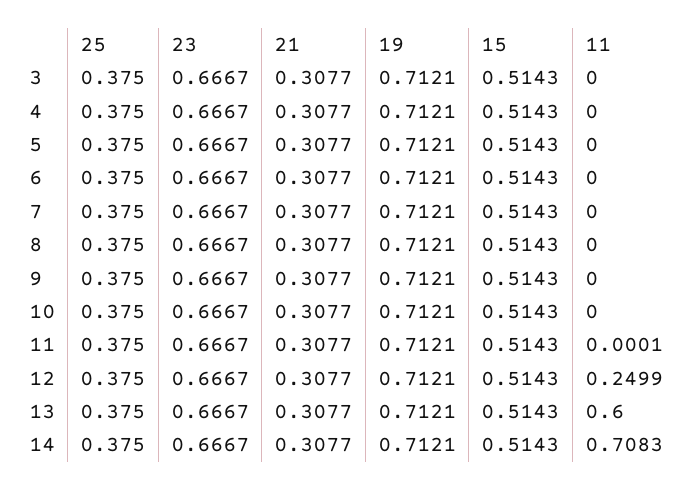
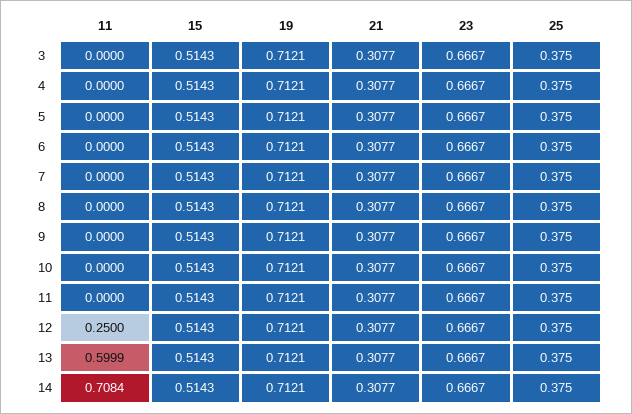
11, 11: 0.0001 -> 0
11, 12: 0.2499 -> 0.25
11, 13: 0.6 -> 0.5999
11, 14: 0.7083 -> 0.7084

